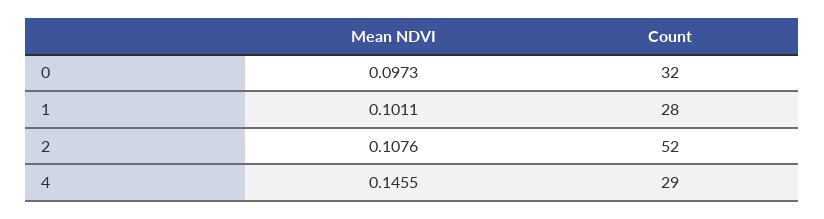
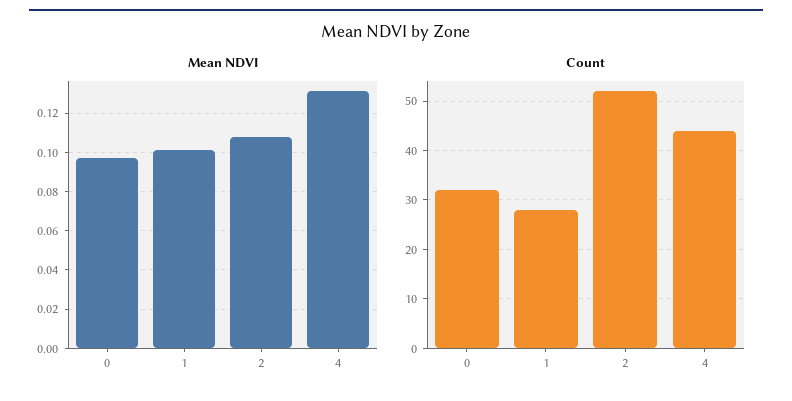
Mean NDVI, 4: 0.1455 -> 0.13
Count, 4: 29 -> 45

